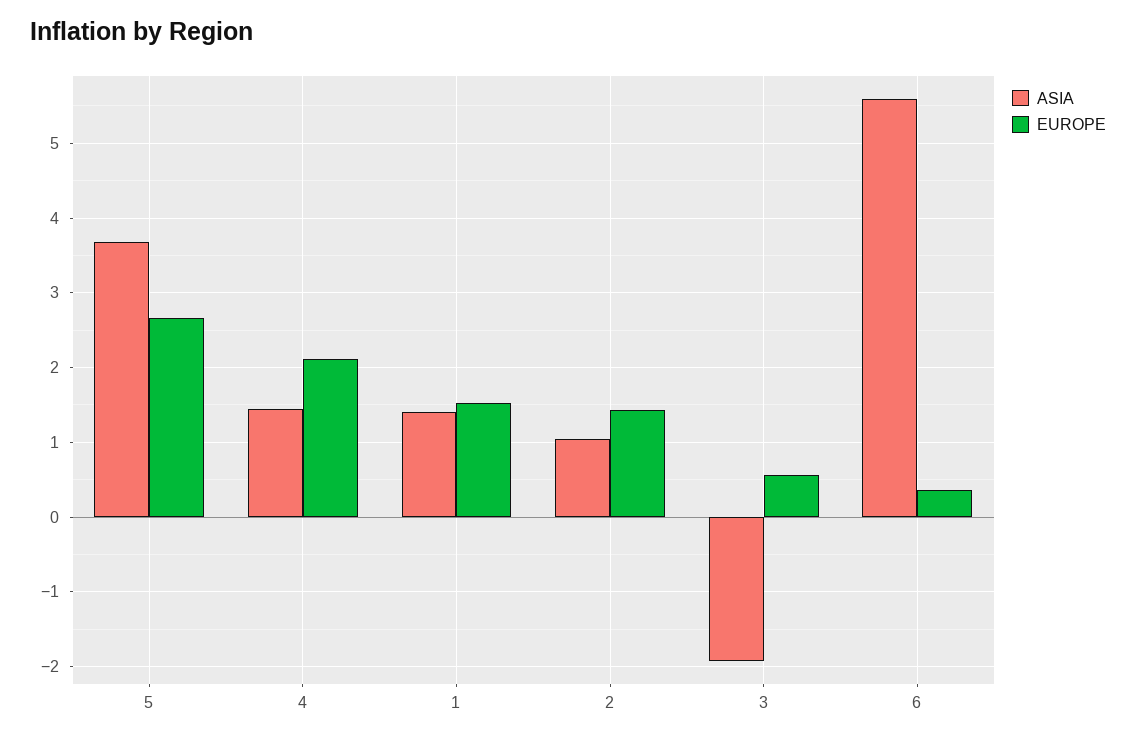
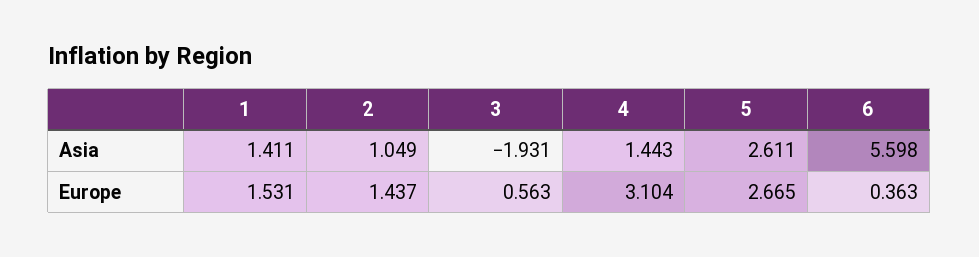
ASIA, 5: 3.7 -> 2.611
EUROPE, 4: 2.1 -> 3.104

